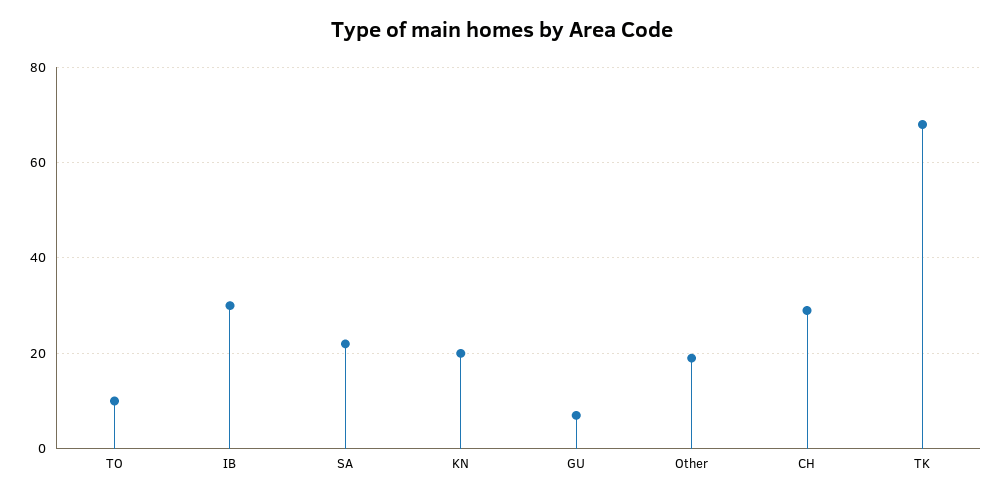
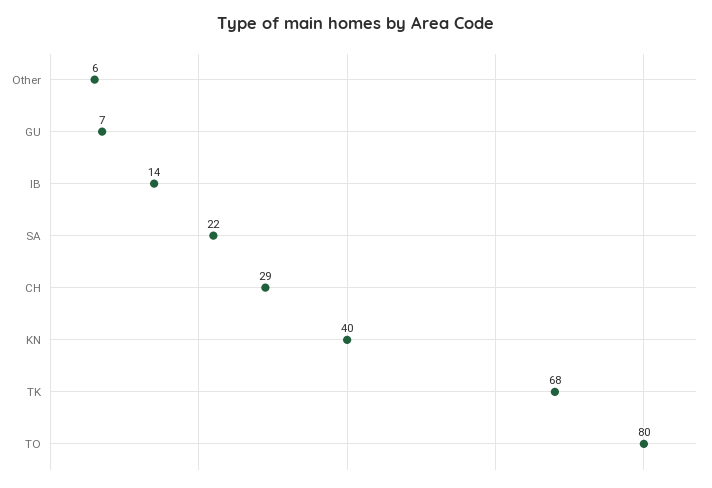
TO: 10 -> 80
IB: 30 -> 14
KN: 20 -> 40
Other: 20 -> 6

